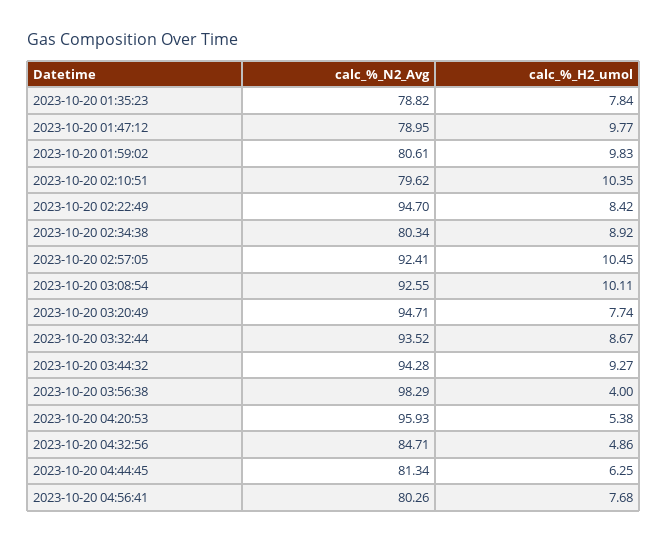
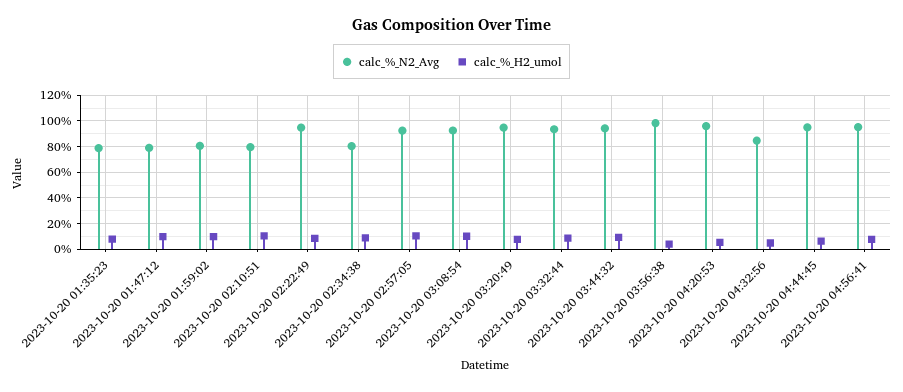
calc_%_N2_Avg, 2023-10-20 04:44:45: 81.34 -> 95
calc_%_N2_Avg, 2023-10-20 04:56:41: 80.26 -> 95

